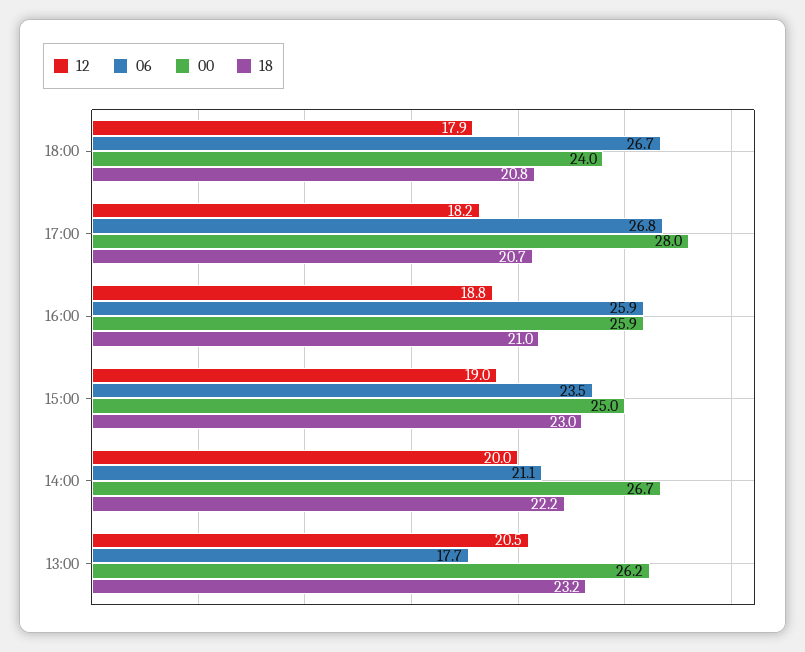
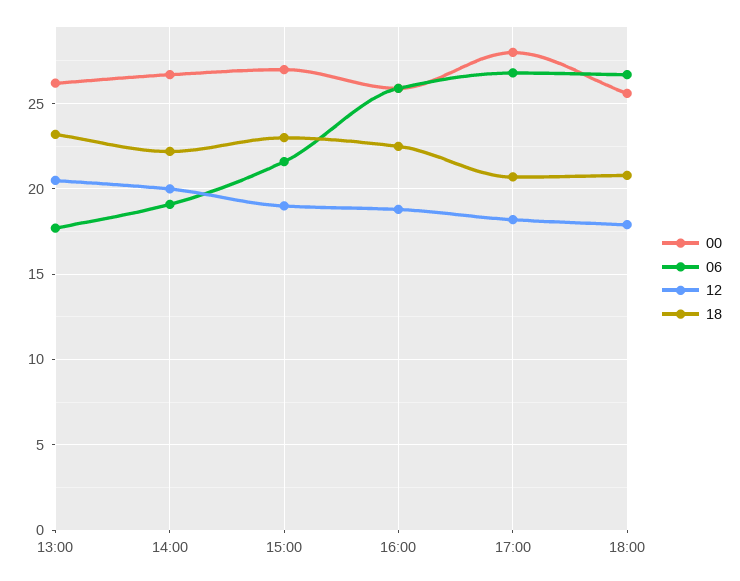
00, 18:00: 24 -> 25.5
18, 16:00: 21 -> 22.5
06, 15:00: 23.5 -> 21.5
00, 15:00: 25 -> 27
06, 14:00: 21.1 -> 19

